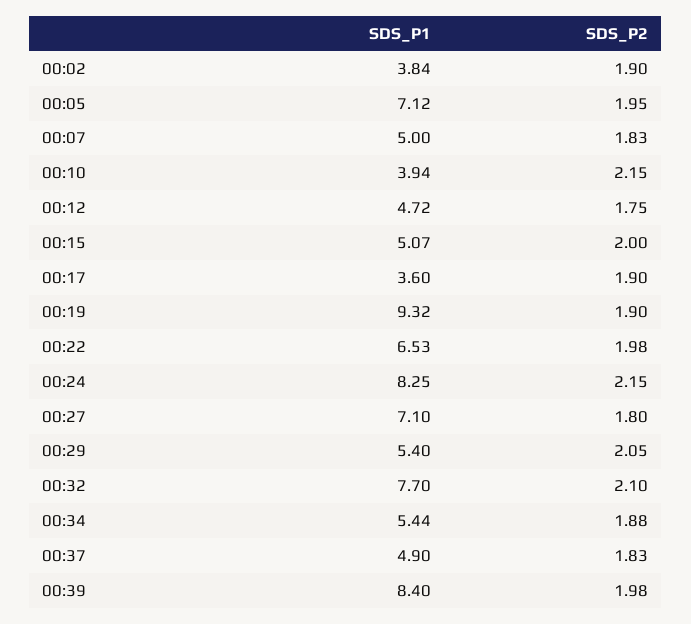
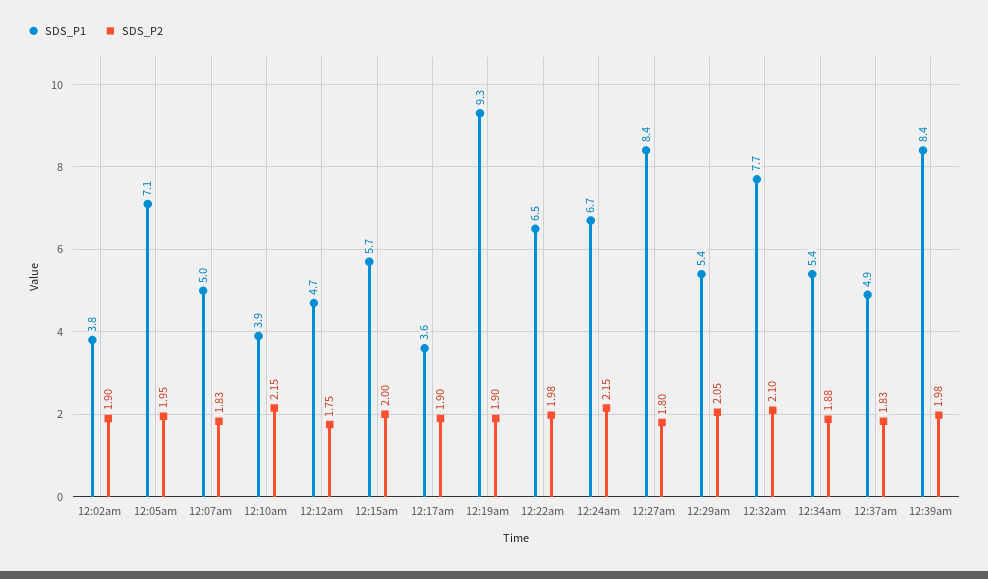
SDS_P1, 00:15: 5.07 -> 5.7
SDS_P1, 00:24: 8.25 -> 6.7
SDS_P1, 00:27: 7.1 -> 8.4

